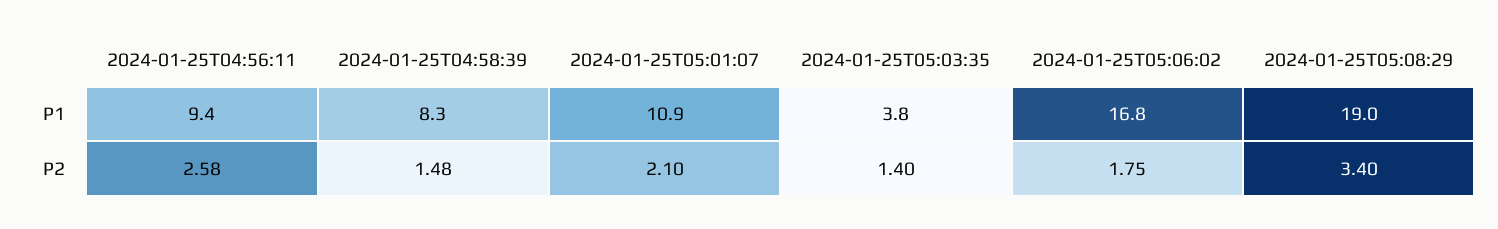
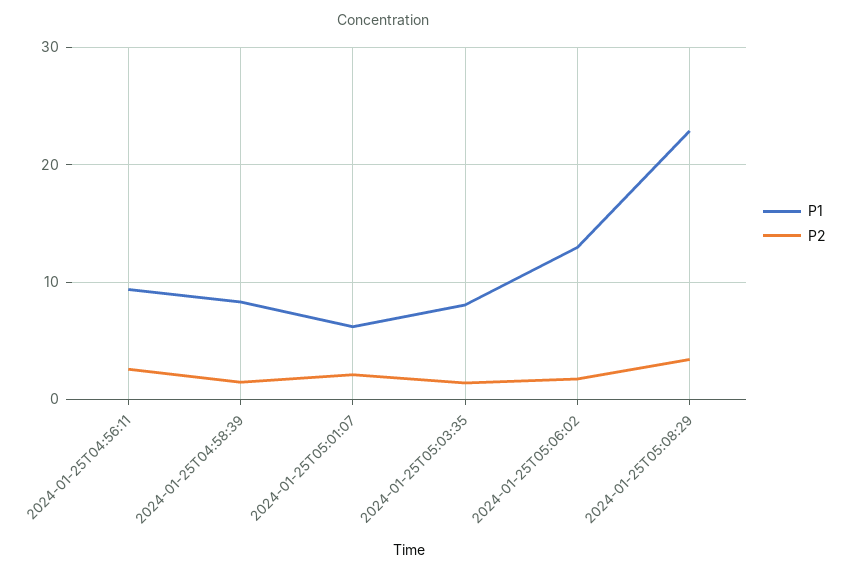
P1, 2024-01-25T05:01:07: 10.9 -> 6
P1, 2024-01-25T05:03:35: 3.8 -> 8
P1, 2024-01-25T05:06:02: 16.8 -> 13
P1, 2024-01-25T05:08:29: 19 -> 23

